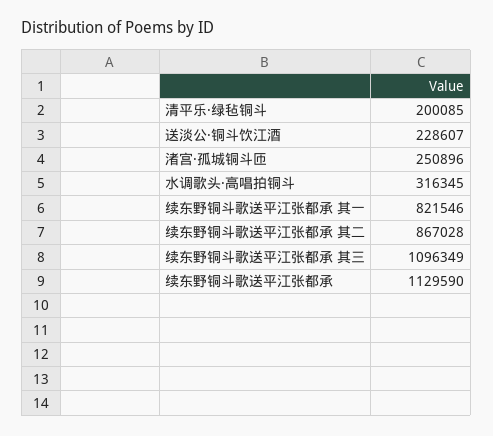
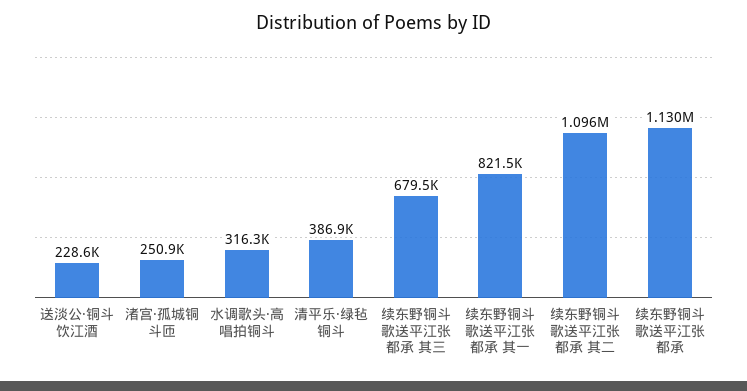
清平乐·绿毡铜斗: 200085 -> 386900
续东野铜斗歌送平江张都承 其二: 867028 -> 1096000
续东野铜斗歌送平江张都承 其三: 1096349 -> 679500

